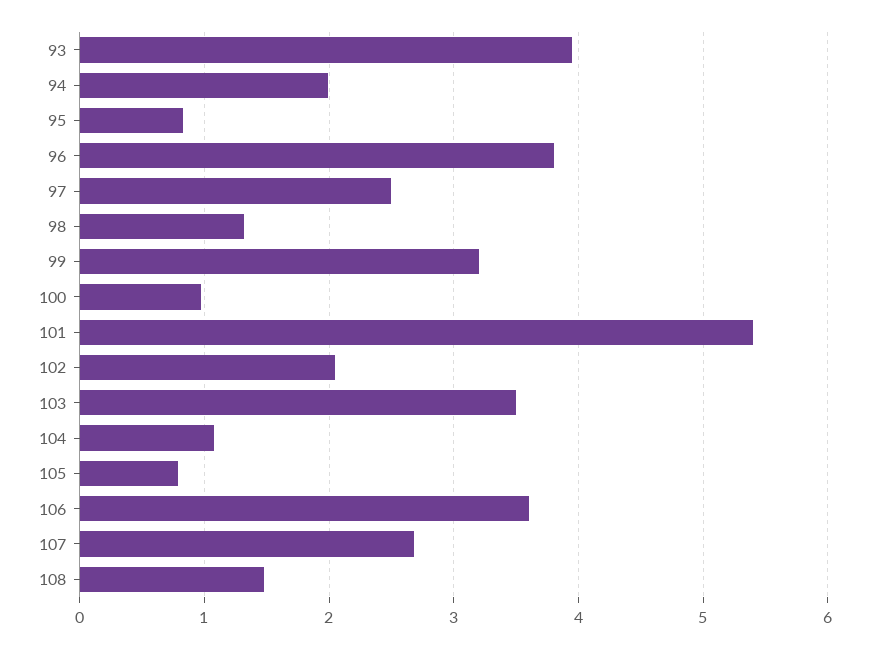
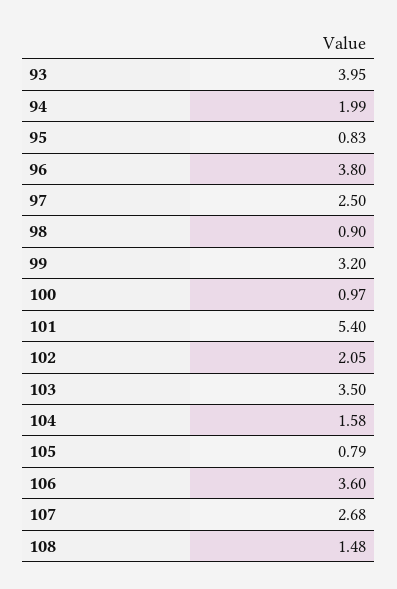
98: 1.3 -> 0.9
104: 1.1 -> 1.58

